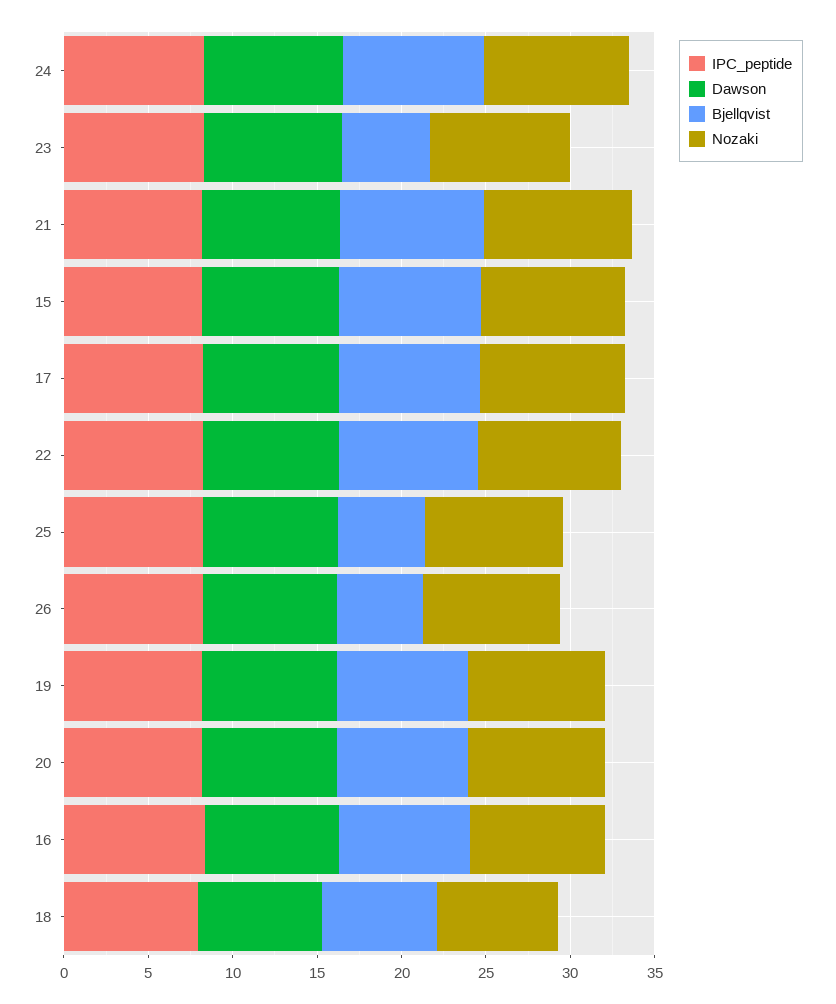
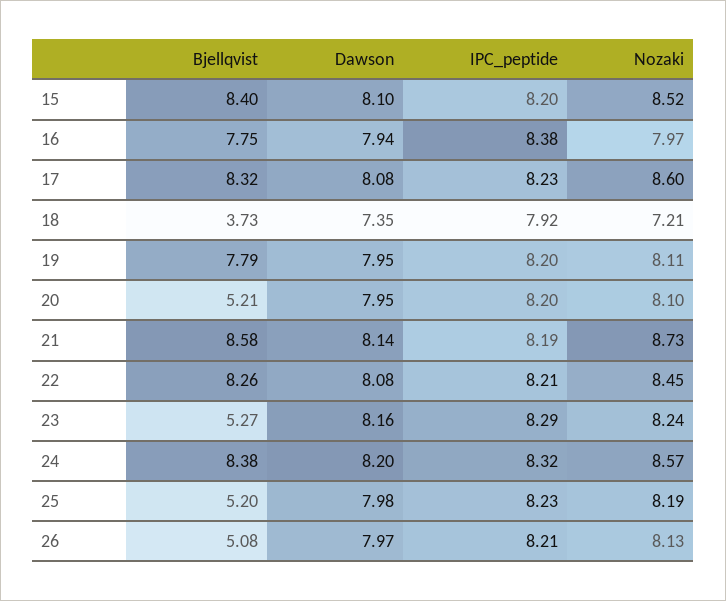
Bjellqvist, 20: 8 -> 5.21
Bjellqvist, 18: 7 -> 3.73

